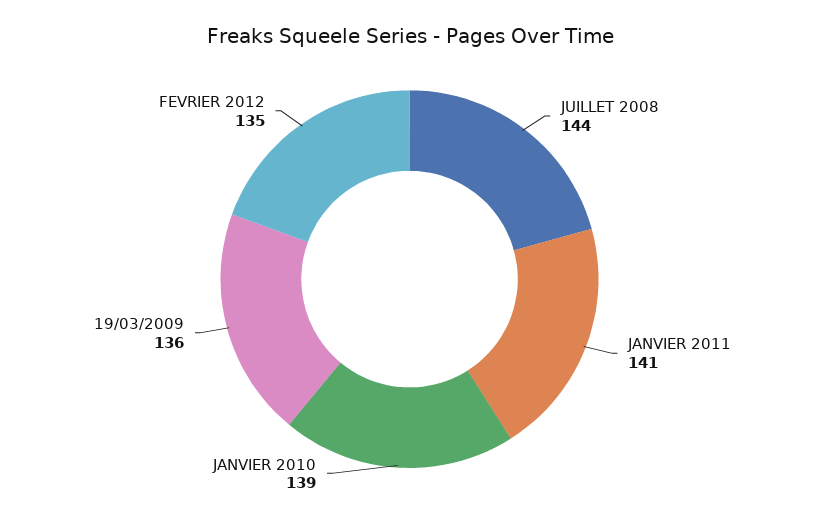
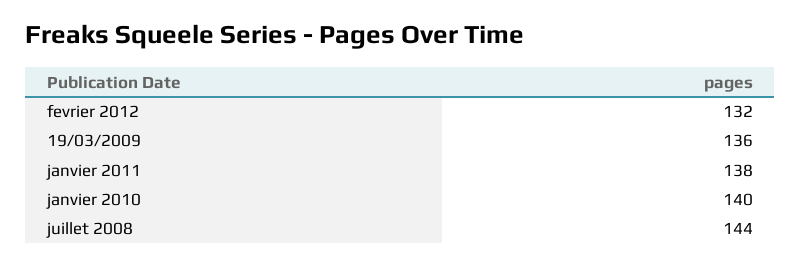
JANVIER 2011: 141 -> 138
JANVIER 2010: 139 -> 140
FEVRIER 2012: 135 -> 132

